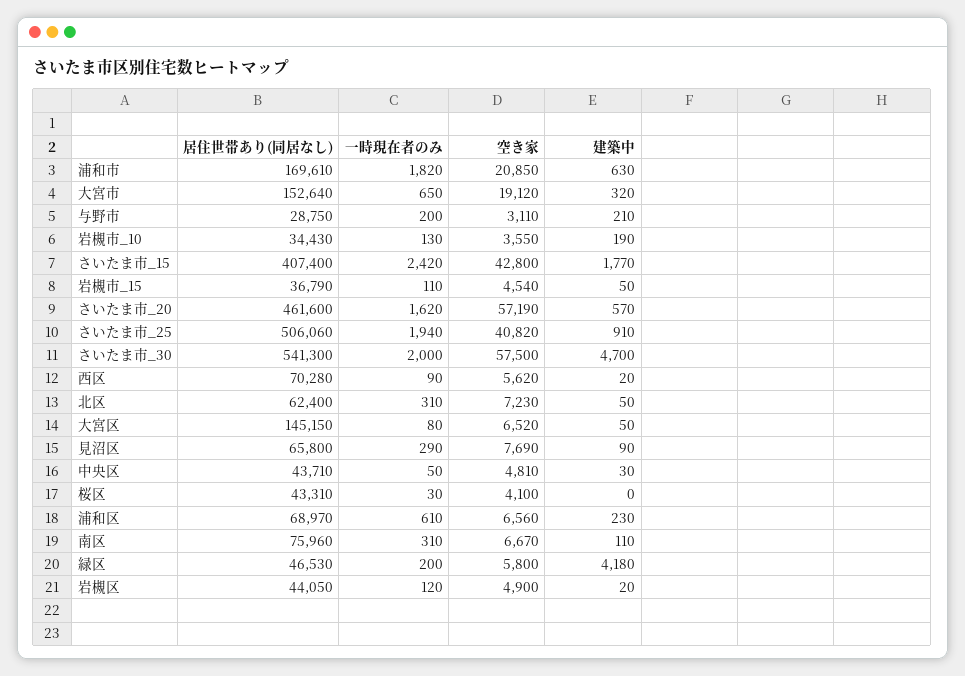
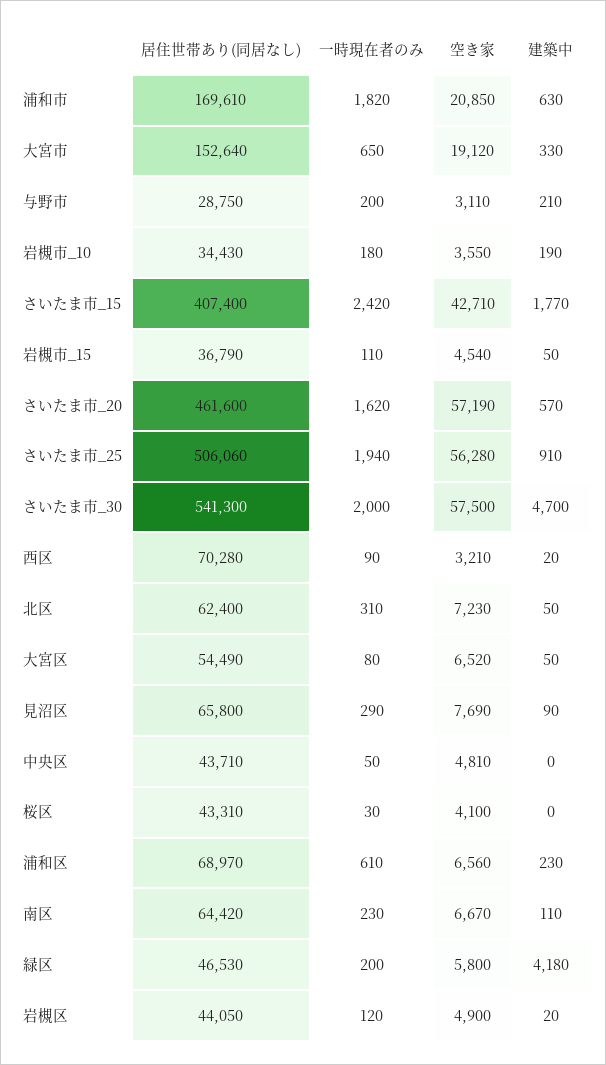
建築中, 大宮市: 320 -> 330
一時現在者のみ, 岩槻市_10: 130 -> 180
空き家, さいたま市_15: 42800 -> 42710
空き家, さいたま市_25: 40820 -> 56280
空き家, 西区: 5620 -> 3210
居住世帯あり(同居なし), 大宮区: 145150 -> 54490
建築中, 中央区: 30 -> 0
居住世帯あり(同居なし), 南区: 75960 -> 64420
一時現在者のみ, 南区: 310 -> 230

